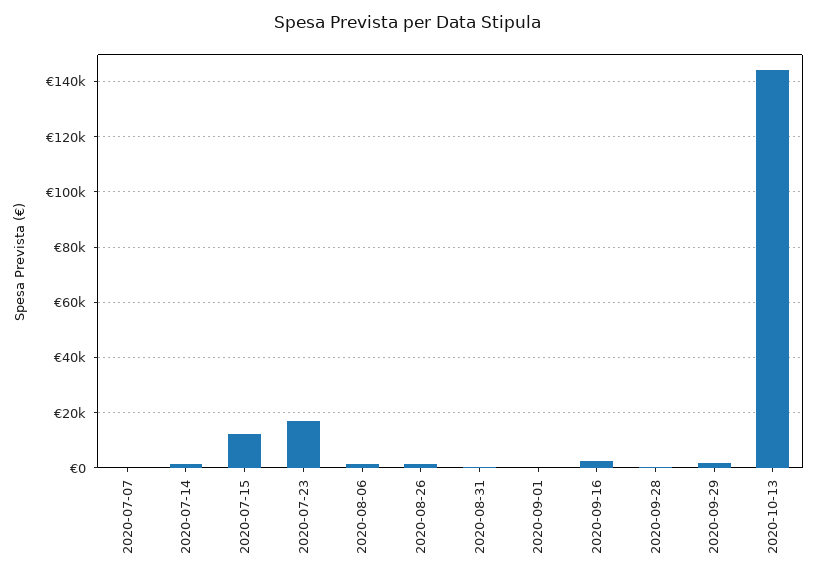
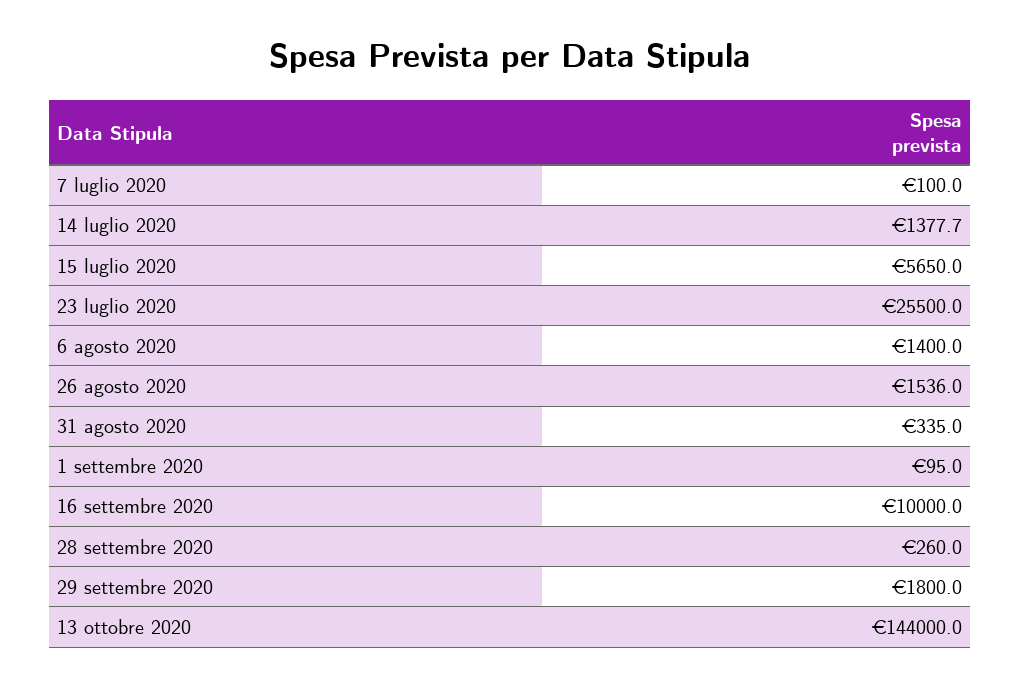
2020-07-15: 12500 -> 5650
2020-07-23: 17500 -> 25500
2020-09-16: 2500 -> 10000

